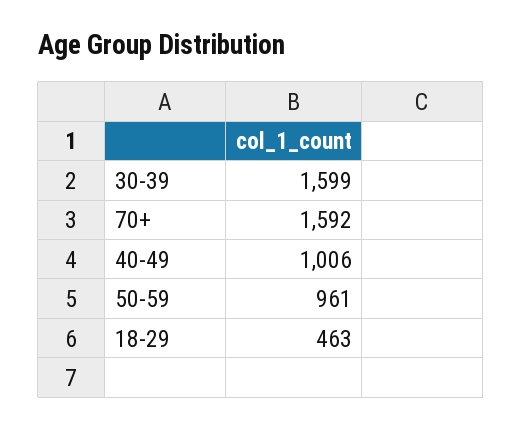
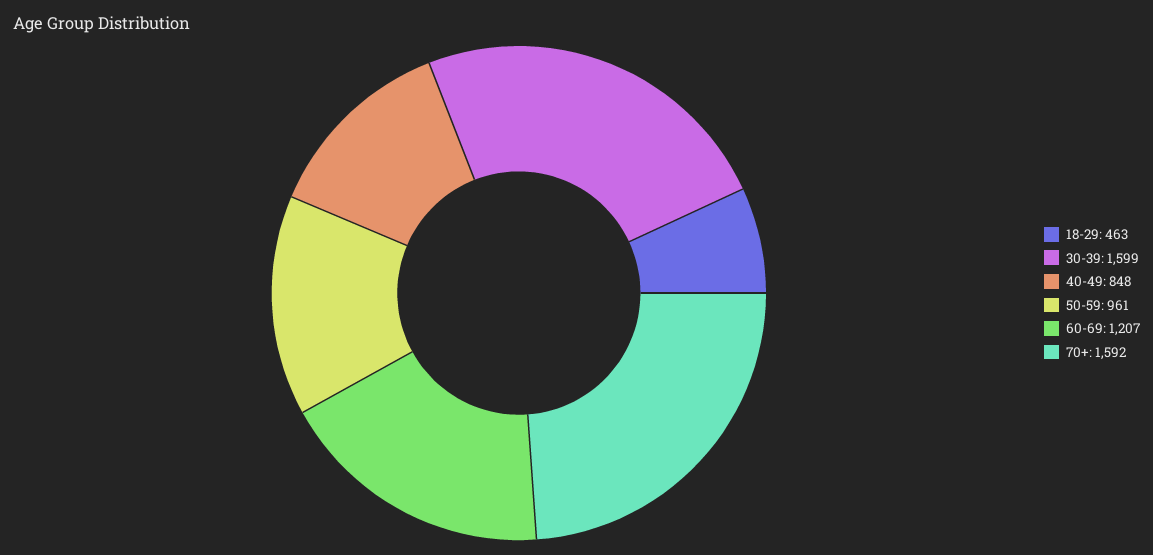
40-49: 1006 -> 848
60-69: none -> 1207

